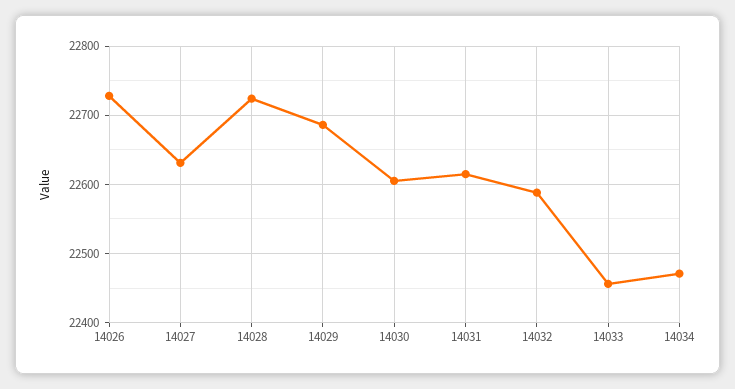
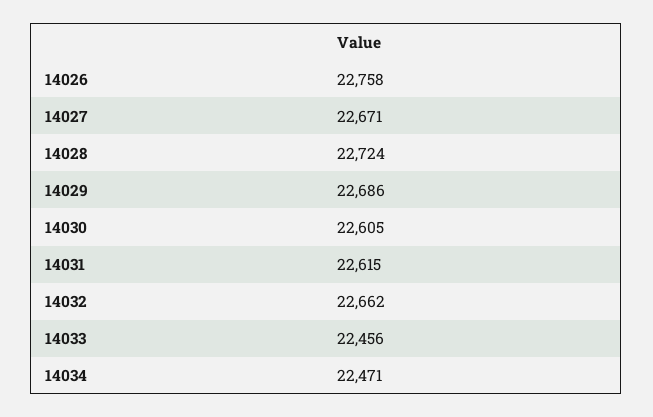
14026: 22730 -> 22758
14027: 22630 -> 22671
14032: 22590 -> 22662

